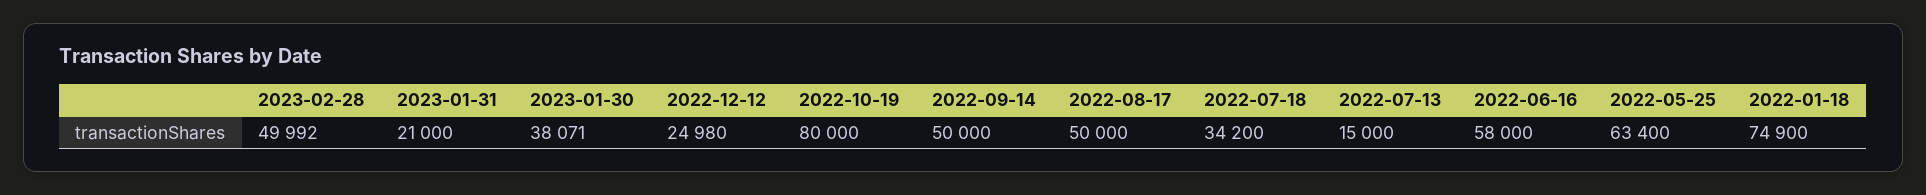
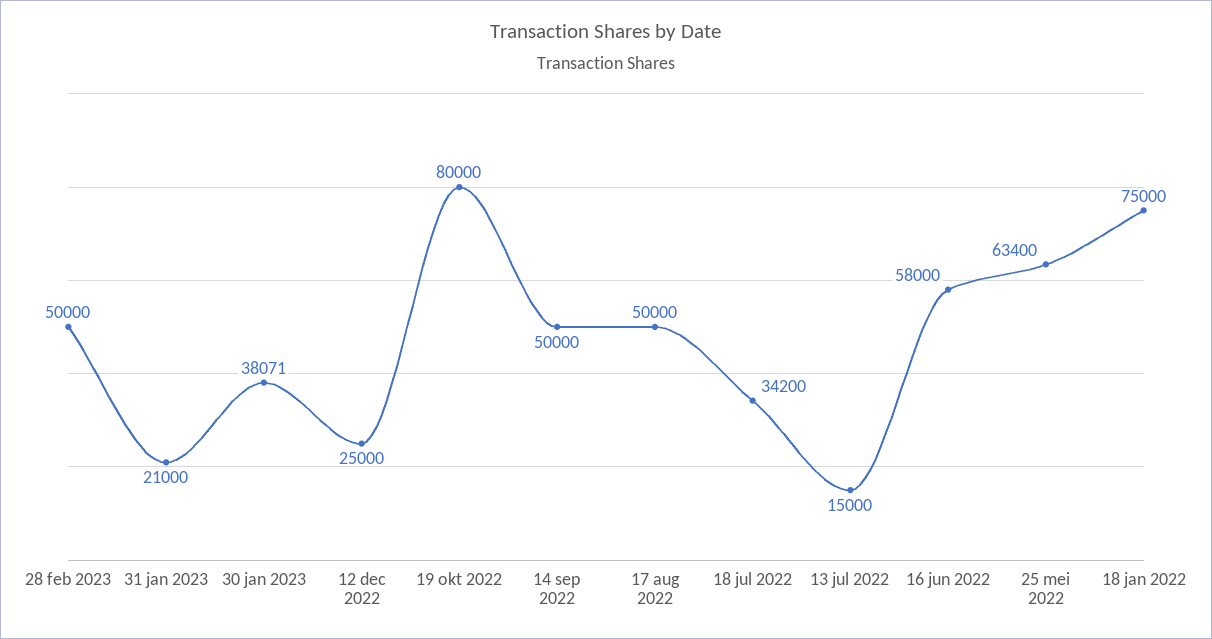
2023-02-28: 49992 -> 50000
2022-12-12: 24980 -> 25000
2022-01-18: 74900 -> 75000

